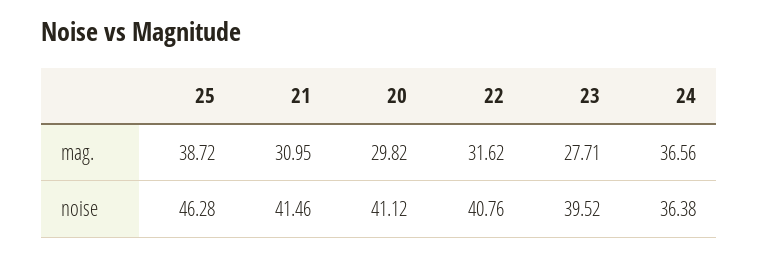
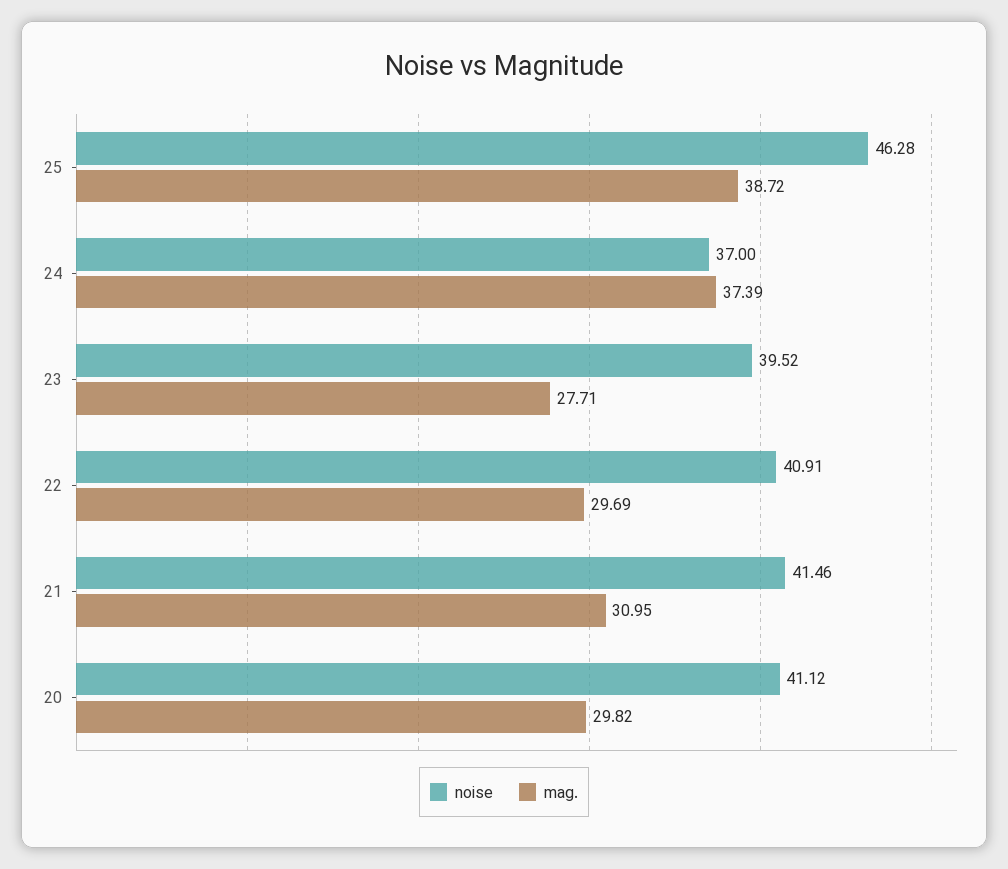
mag., 22: 31.62 -> 29.69
mag., 24: 36.56 -> 37.39
noise, 22: 40.76 -> 40.91
noise, 24: 36.38 -> 37

